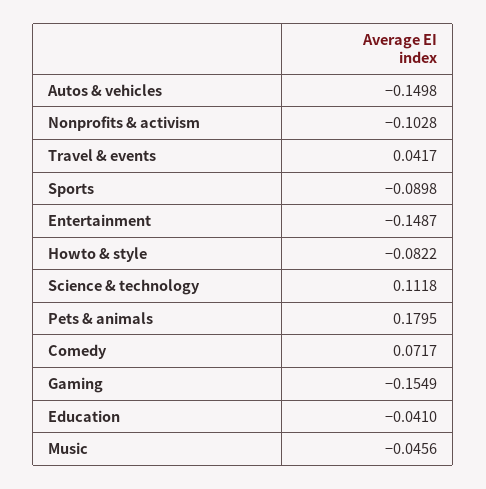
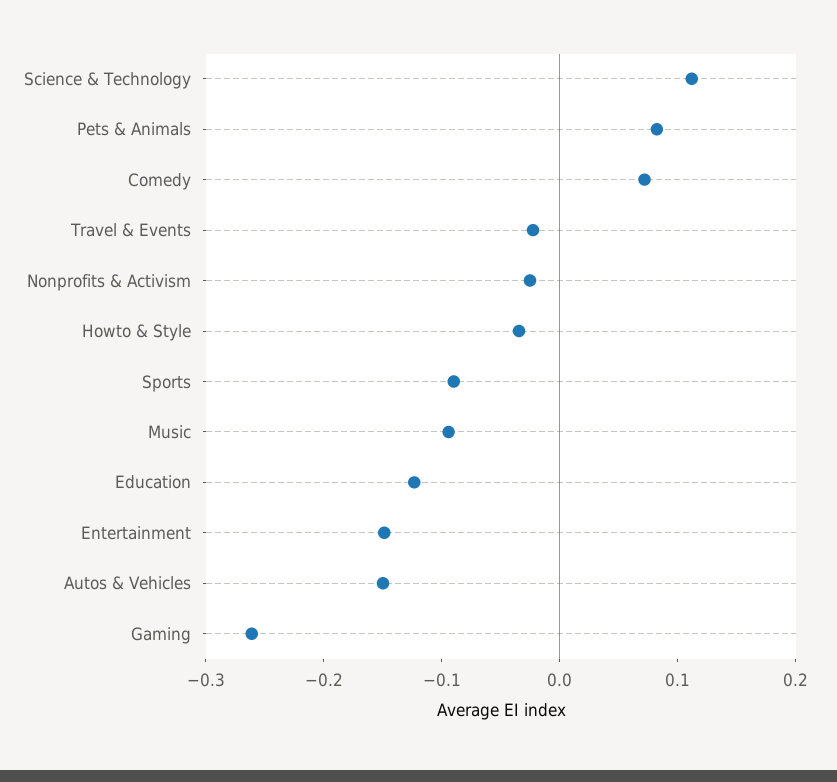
Nonprofits & activism: -0.1028 -> -0.02
Travel & events: 0.0417 -> -0.02
Howto & style: -0.0822 -> -0.04
Pets & animals: 0.1795 -> 0.08
Gaming: -0.1549 -> -0.26
Education: -0.041 -> -0.12
Music: -0.0456 -> -0.1

